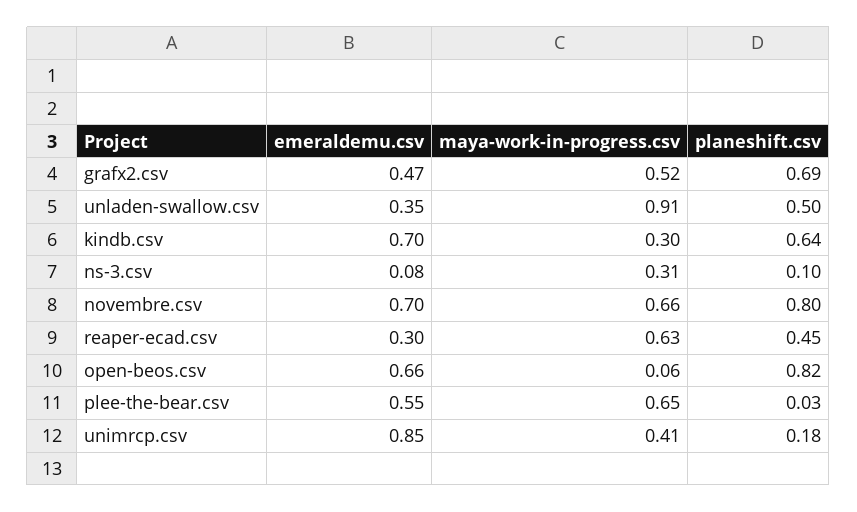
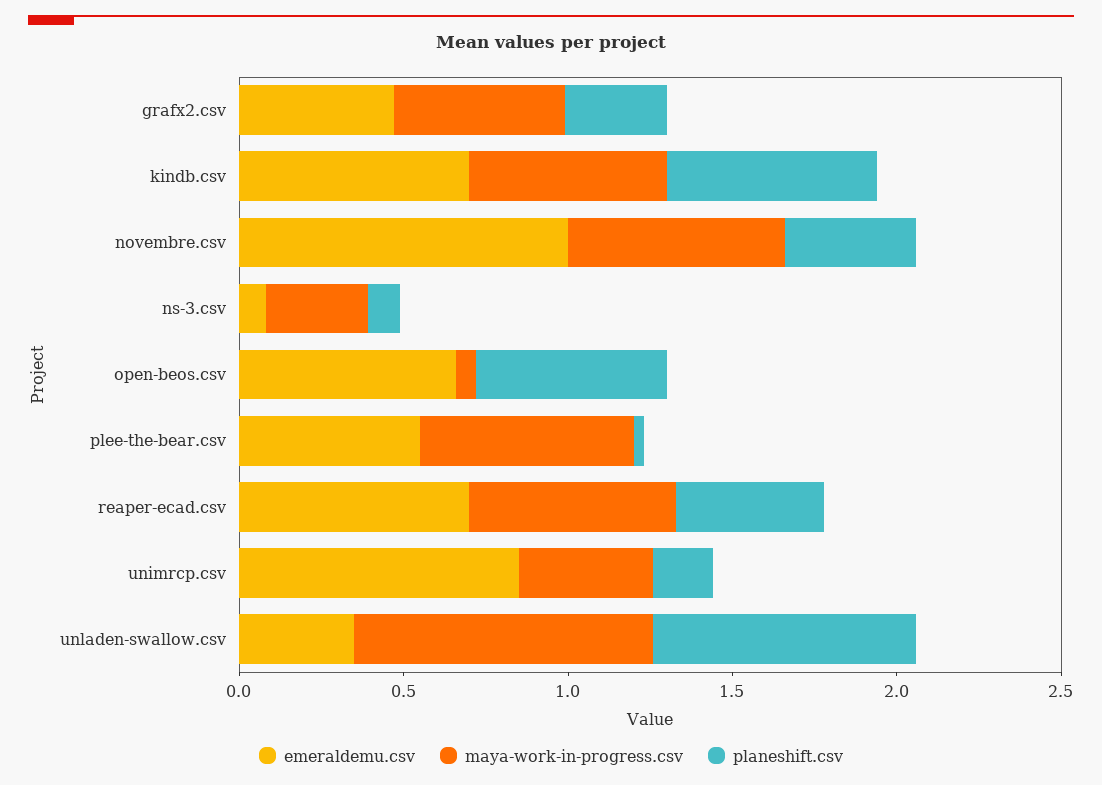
planeshift.csv, grafx2.csv: 0.69 -> 0.3
planeshift.csv, unladen-swallow.csv: 0.5 -> 0.8
maya-work-in-progress.csv, kindb.csv: 0.3 -> 0.6
emeraldemu.csv, novembre.csv: 0.7 -> 1
planeshift.csv, novembre.csv: 0.8 -> 0.4
emeraldemu.csv, reaper-ecad.csv: 0.3 -> 0.7
planeshift.csv, open-beos.csv: 0.82 -> 0.6

